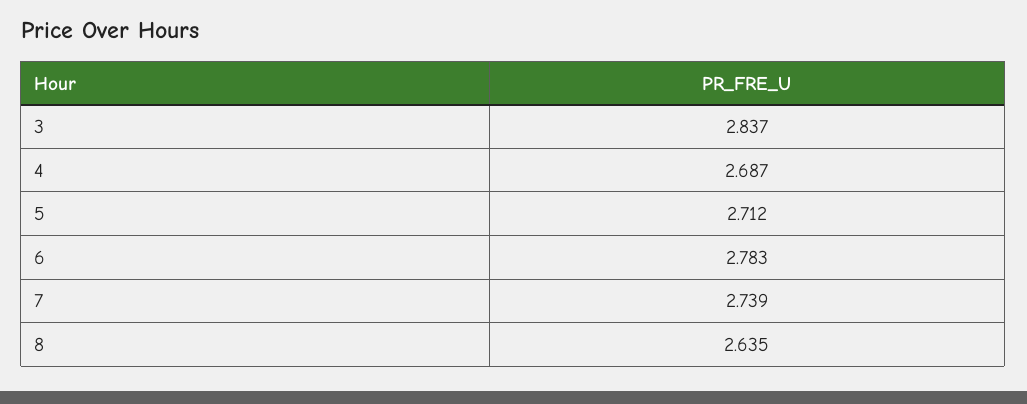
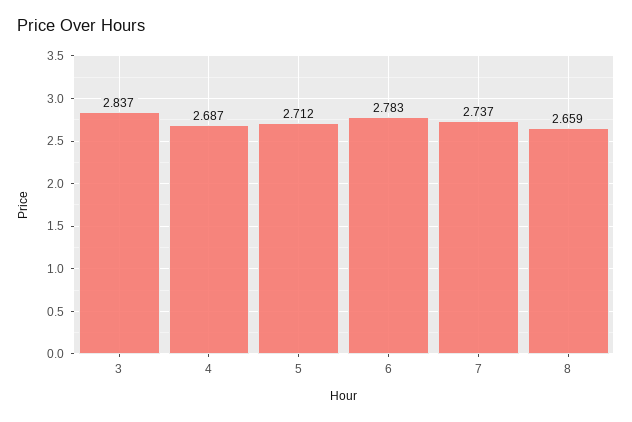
7: 2.739 -> 2.737
8: 2.635 -> 2.659

